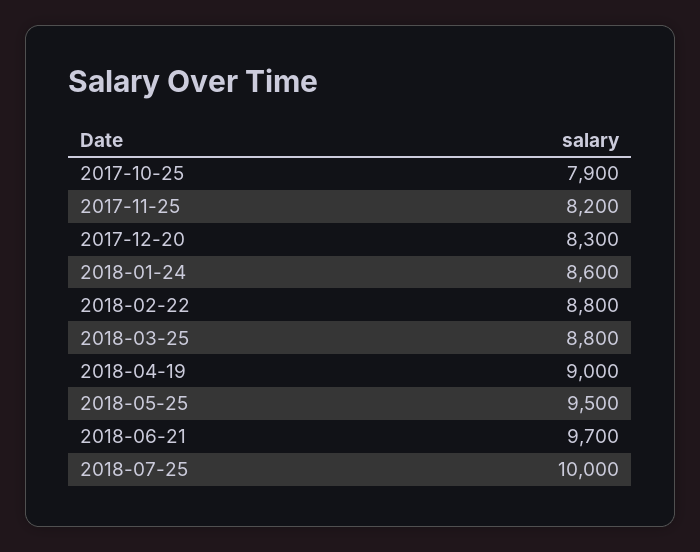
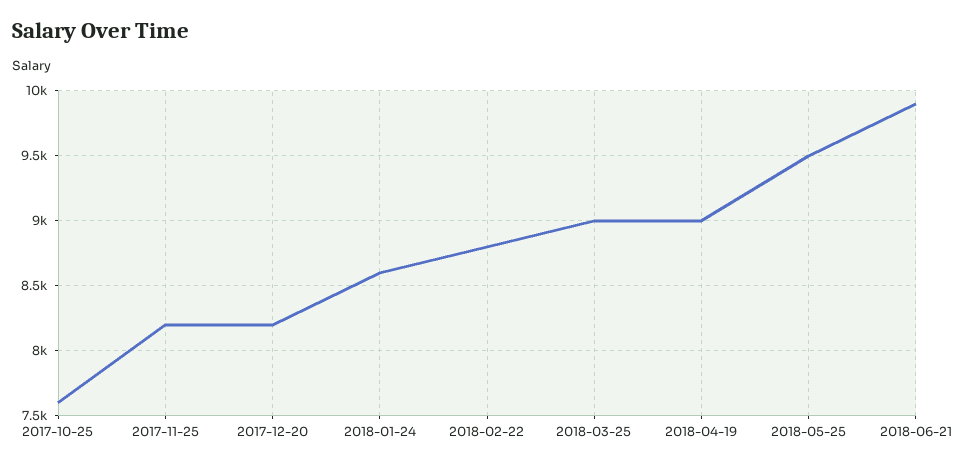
2017-10-25: 7900 -> 7600
2017-12-20: 8300 -> 8200
2018-03-25: 8800 -> 9000
2018-06-21: 9700 -> 9900
2018-07-25: 10000 -> none

